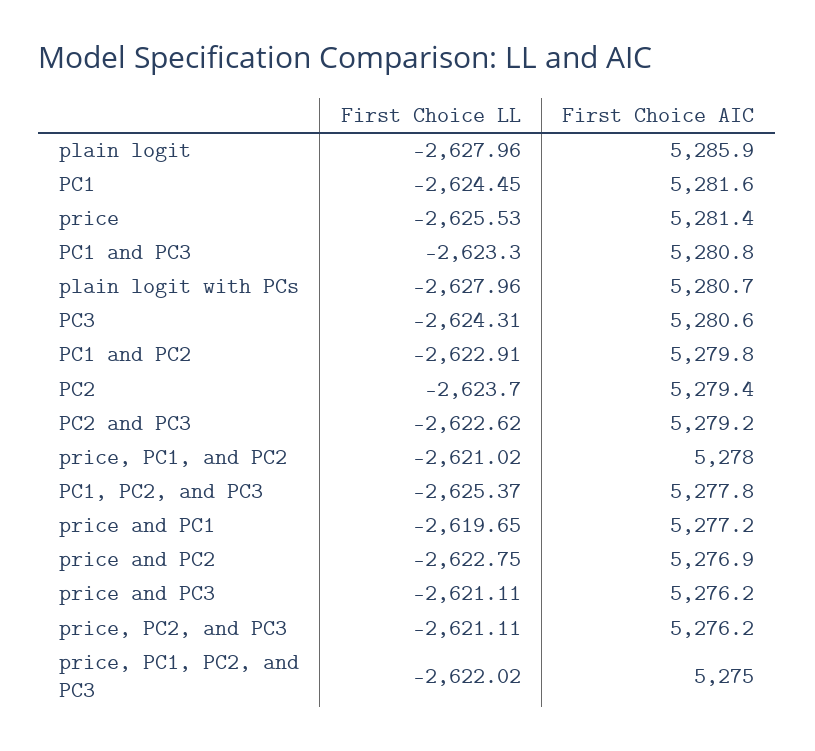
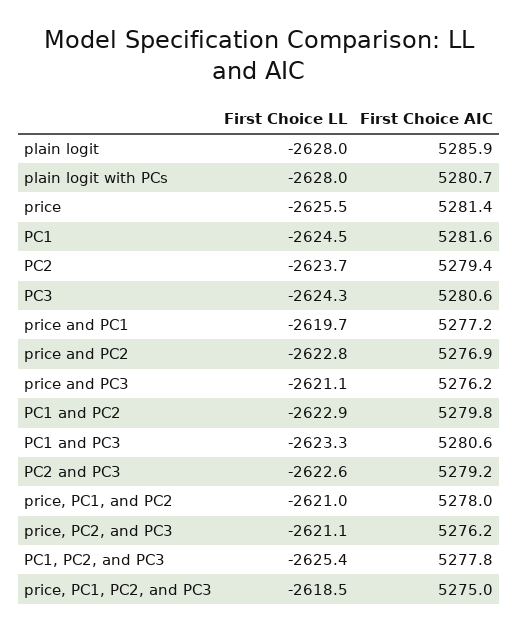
First Choice AIC, PC1 and PC3: 5280.8 -> 5280.6
First Choice LL, price, PC1, PC2, and PC3: -2622.02 -> -2618.5

